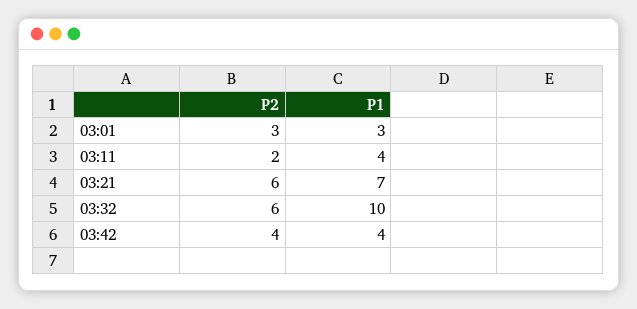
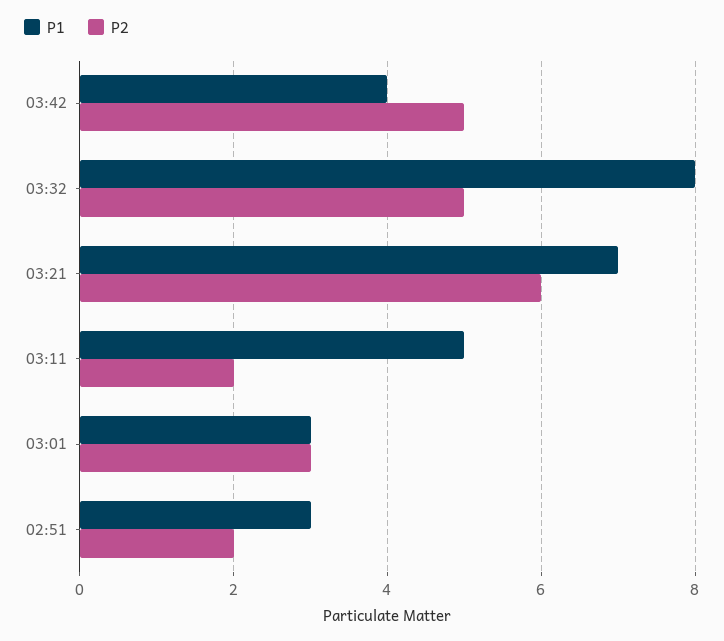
P1, 03:11: 4 -> 5
P2, 03:32: 6 -> 5
P1, 03:32: 10 -> 8
P2, 03:42: 4 -> 5
P1, 02:51: none -> 3
P2, 02:51: none -> 2

